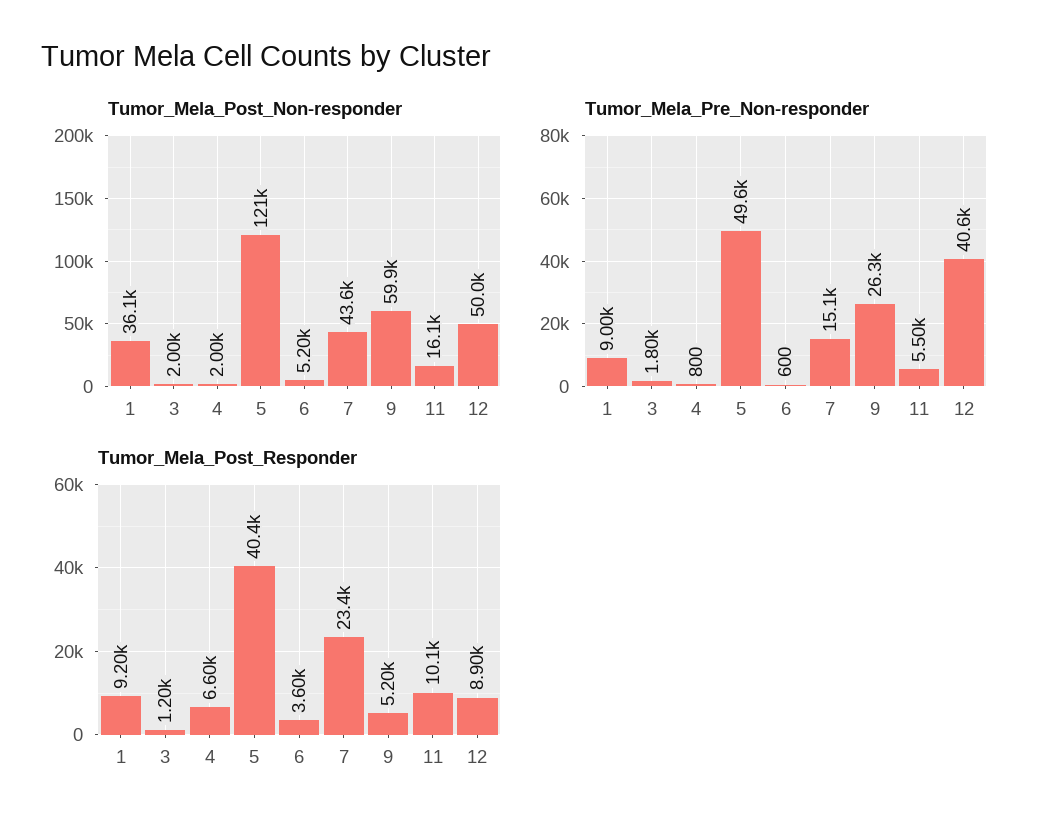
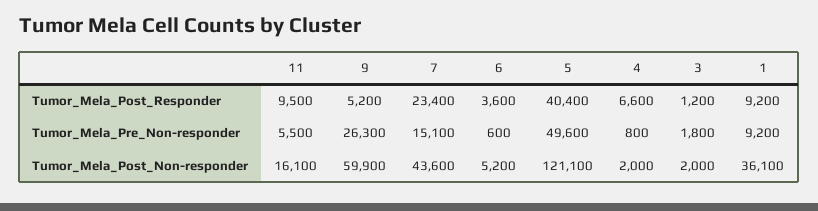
Tumor_Mela_Post_Non-responder, 12: 50000 -> none
Tumor_Mela_Pre_Non-responder, 1: 9000 -> 9200
Tumor_Mela_Pre_Non-responder, 12: 40600 -> none
Tumor_Mela_Post_Responder, 11: 10100 -> 9500
Tumor_Mela_Post_Responder, 12: 8900 -> none

